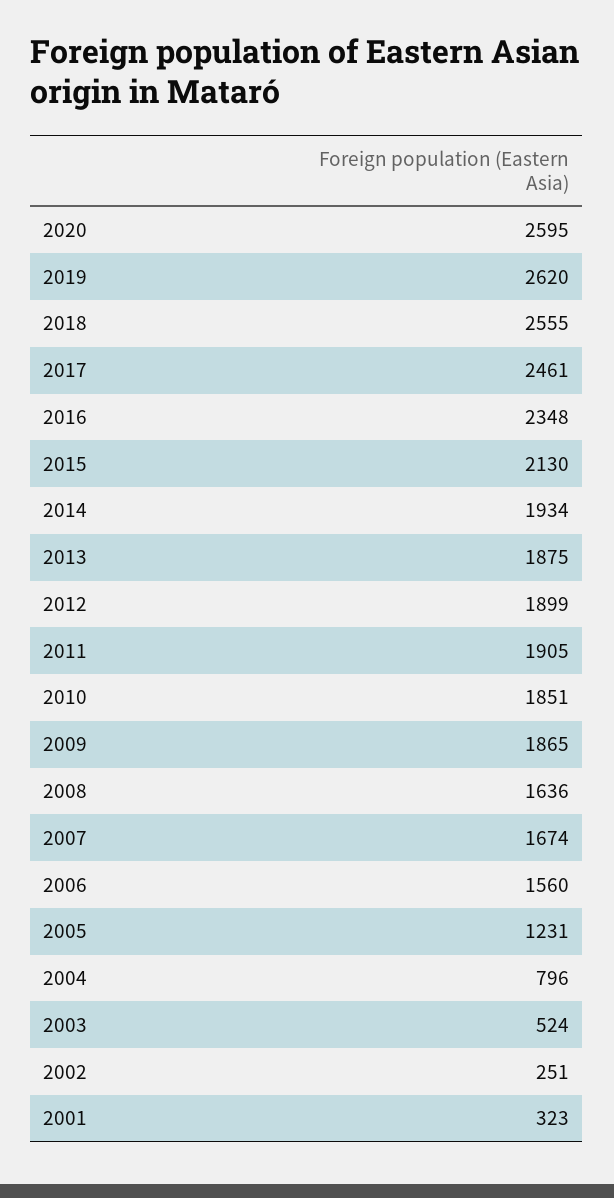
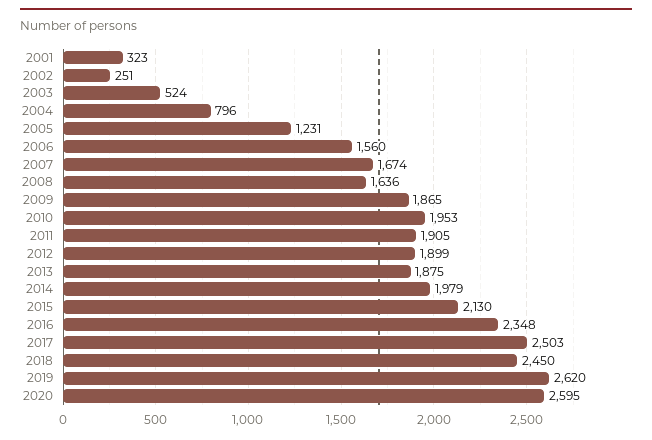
2018: 2555 -> 2450
2017: 2461 -> 2503
2014: 1934 -> 1979
2010: 1851 -> 1953

